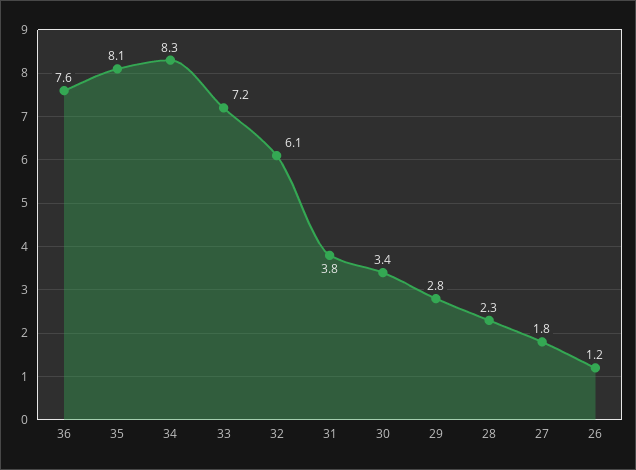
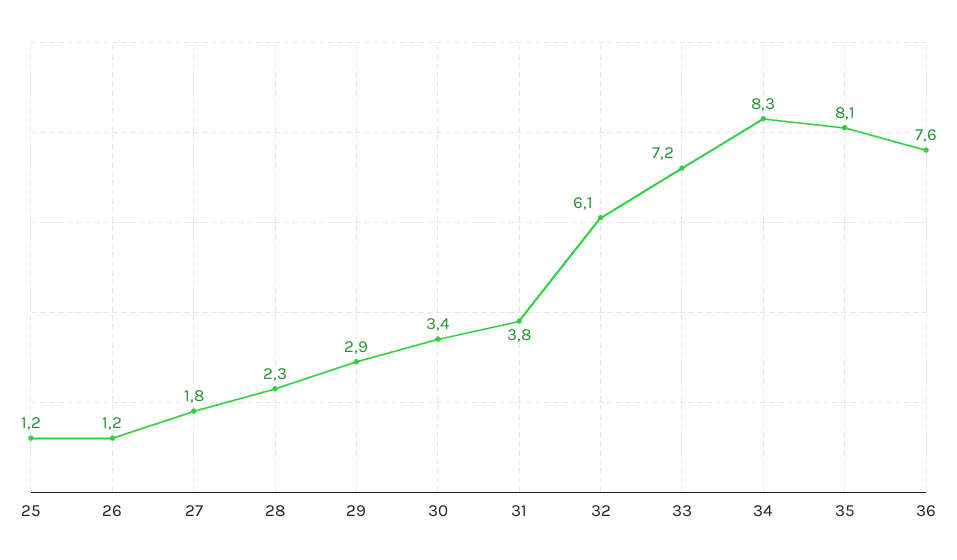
29: 2.8 -> 2.9
25: none -> 1.2

